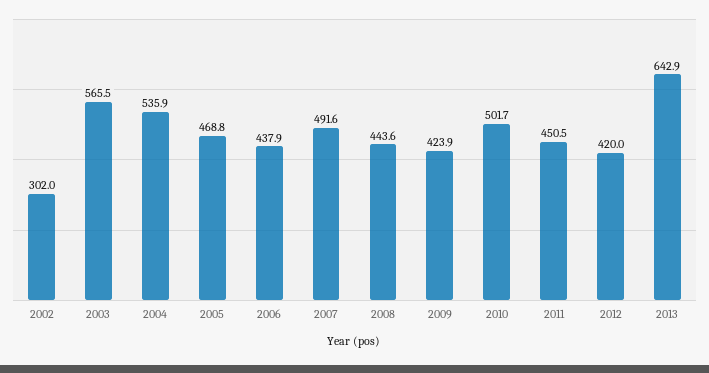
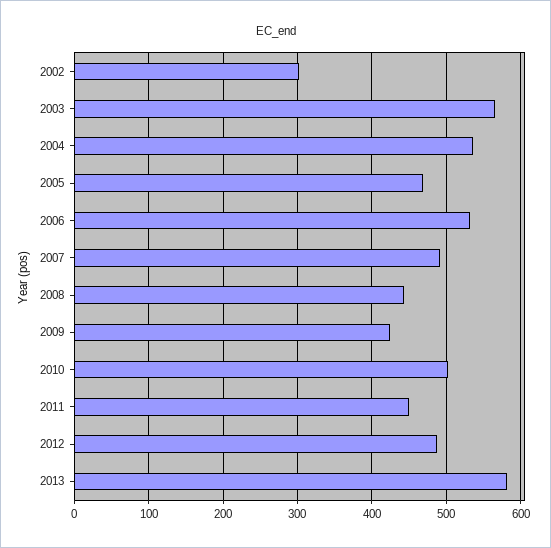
2006: 437.9 -> 530
2012: 420 -> 490
2013: 642.9 -> 580

